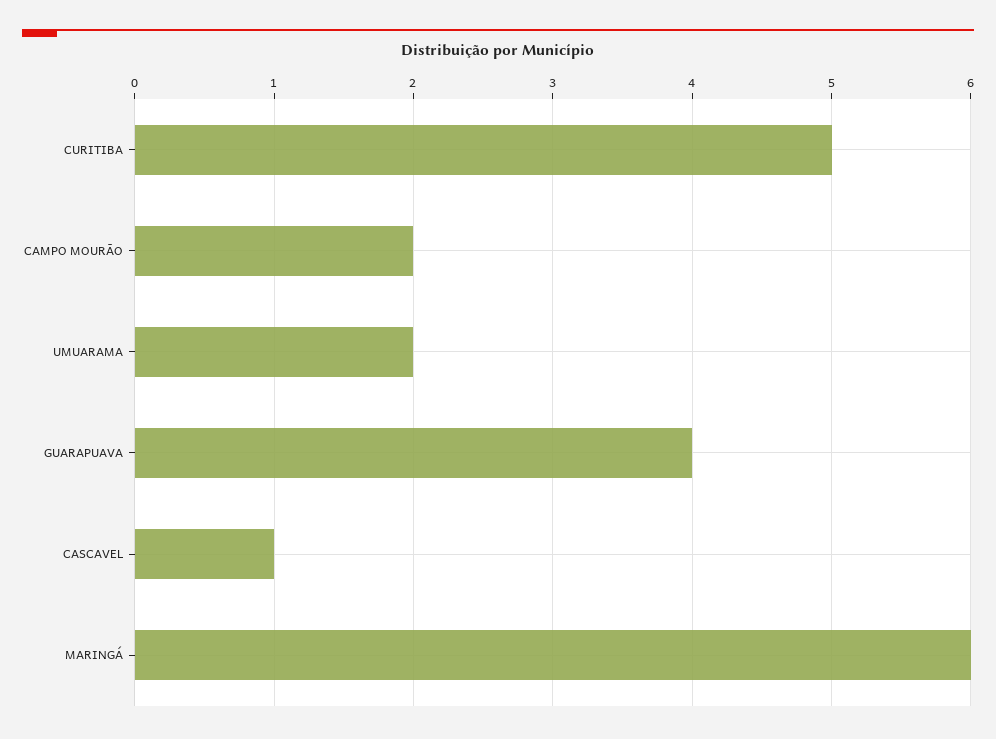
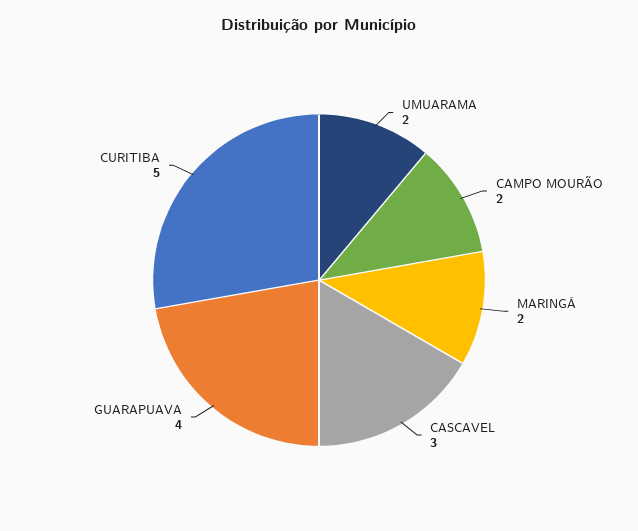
CASCAVEL: 1 -> 3
MARINGÁ: 6 -> 2

